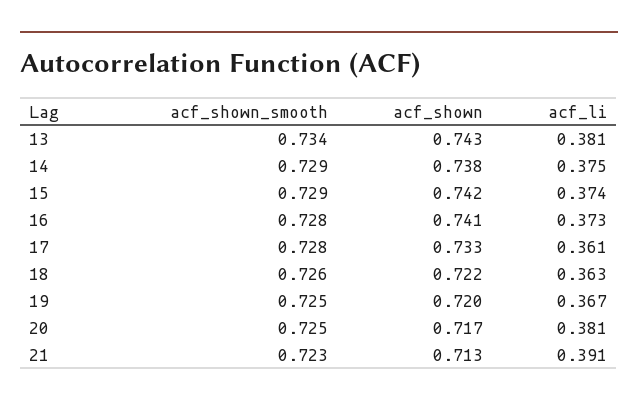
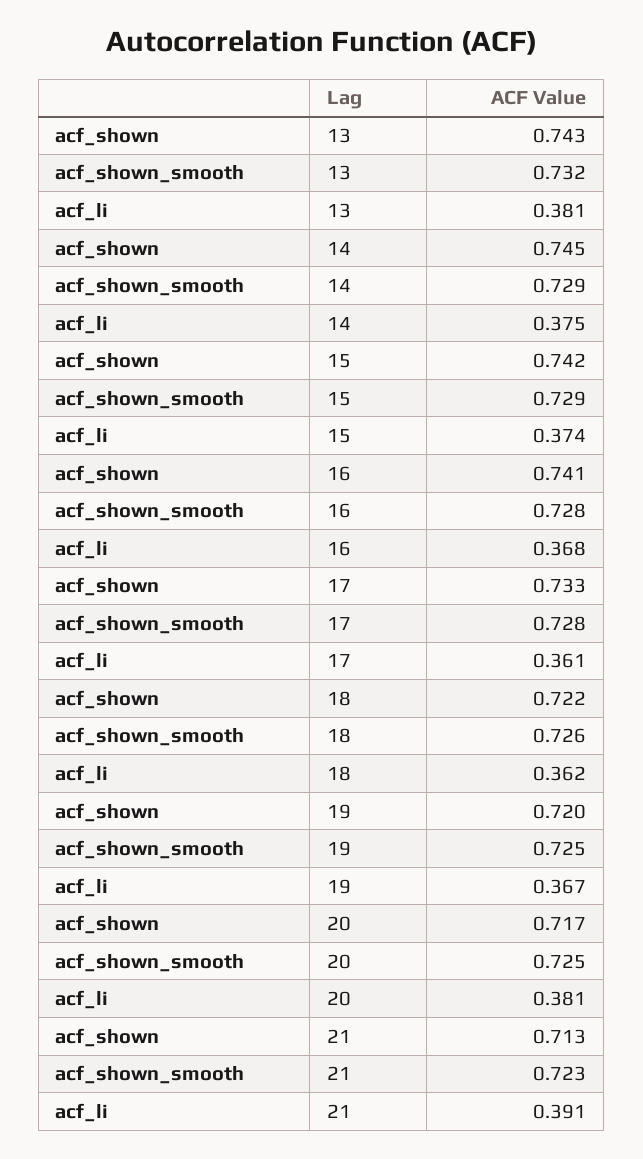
acf_shown_smooth, 13: 0.734 -> 0.732
acf_shown, 14: 0.738 -> 0.745
acf_li, 16: 0.373 -> 0.368
acf_li, 18: 0.363 -> 0.362

